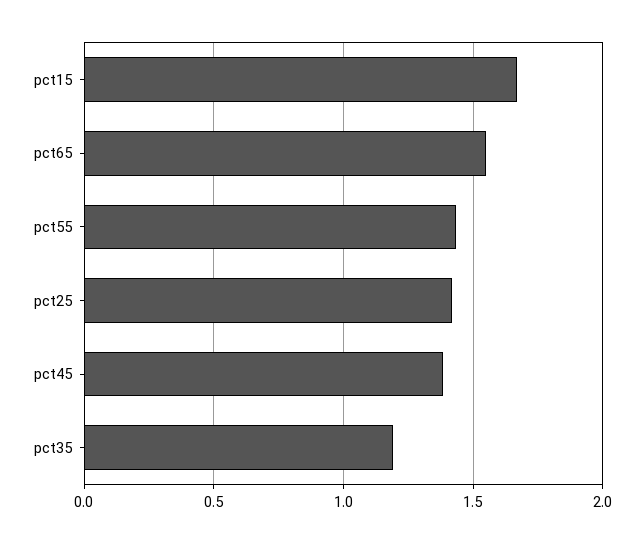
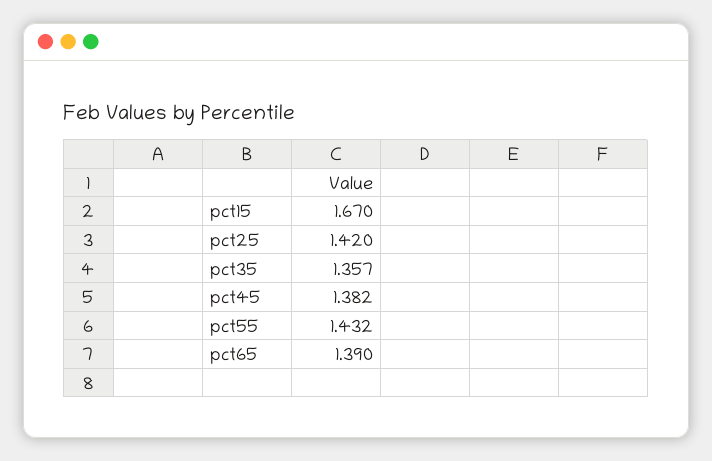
pct65: 1.55 -> 1.39
pct35: 1.2 -> 1.357

